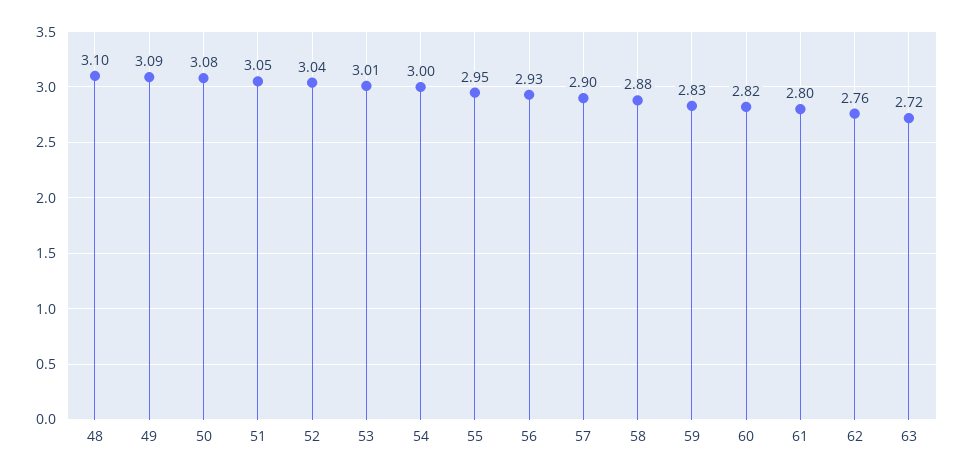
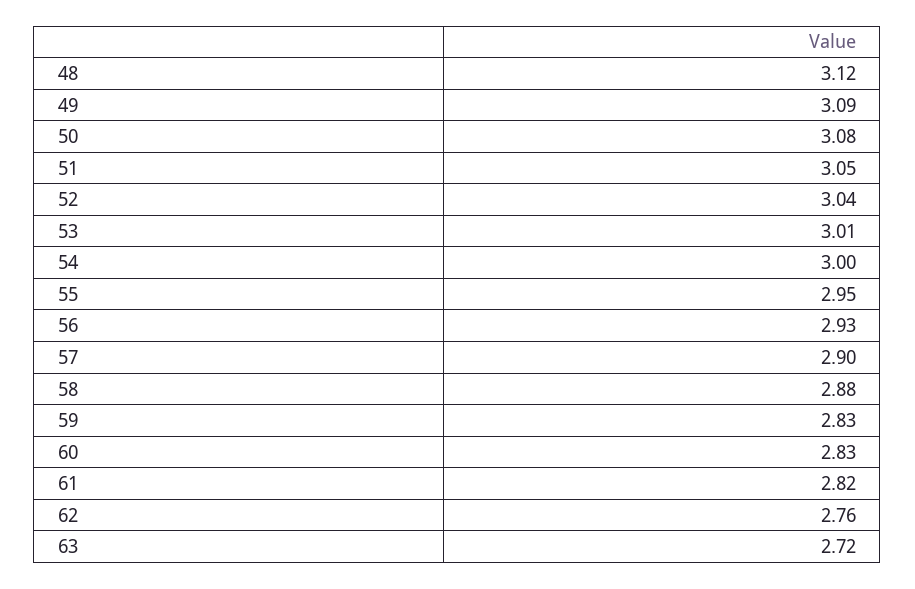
48: 3.1 -> 3.12
60: 2.82 -> 2.83
61: 2.8 -> 2.82

